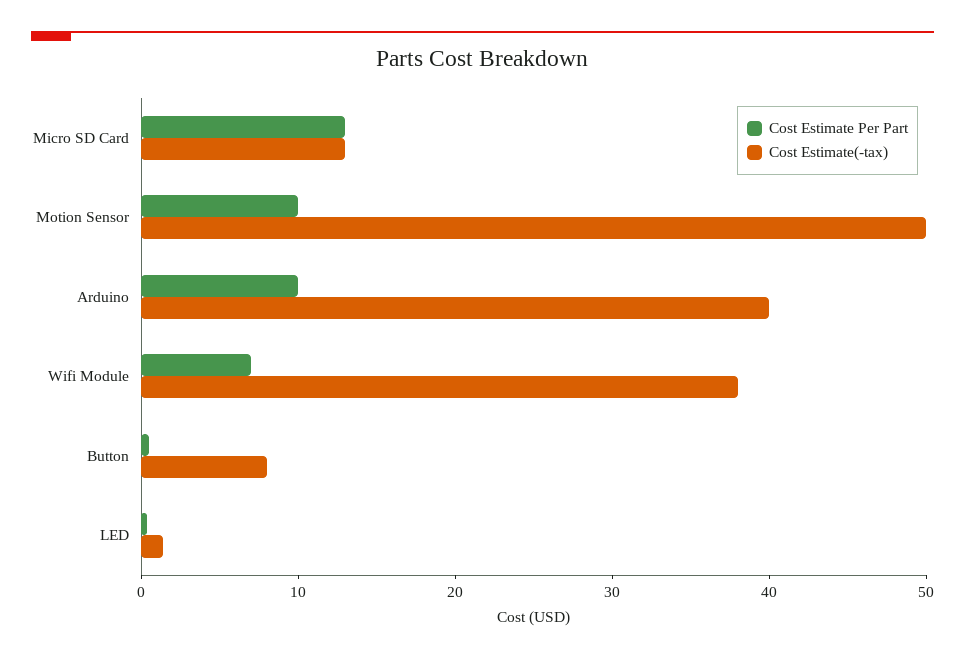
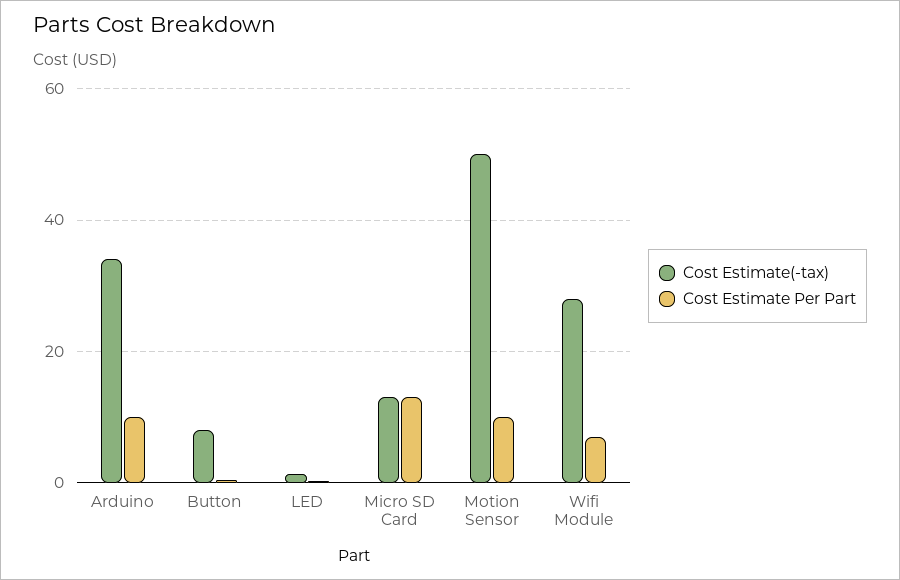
Cost Estimate(-tax), Arduino: 40 -> 34
Cost Estimate(-tax), Wifi Module: 38 -> 28

